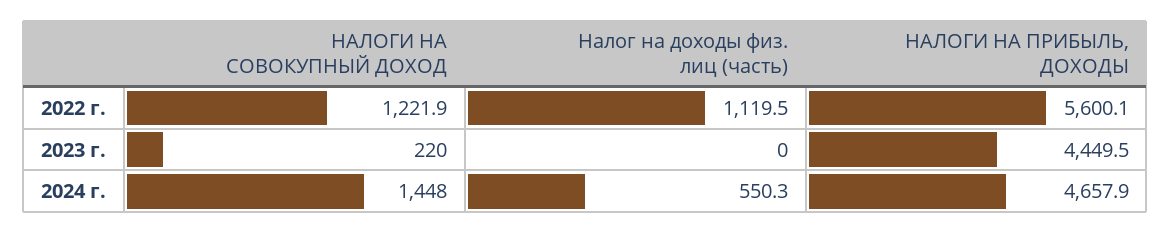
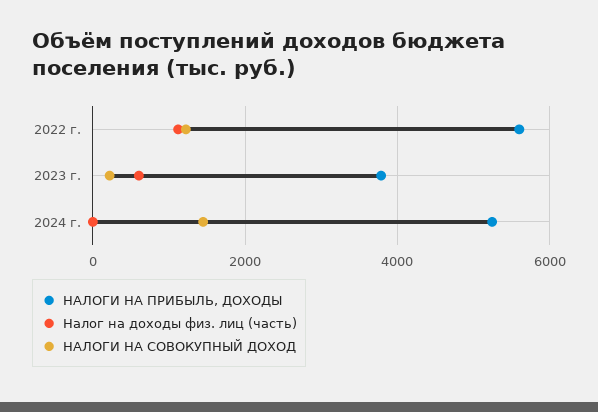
Налог на доходы физ. лиц (часть), 2023 г.: 0 -> 600
НАЛОГИ НА ПРИБЫЛЬ, ДОХОДЫ, 2023 г.: 4449.5 -> 3800
Налог на доходы физ. лиц (часть), 2024 г.: 550.3 -> 0
НАЛОГИ НА ПРИБЫЛЬ, ДОХОДЫ, 2024 г.: 4657.9 -> 5200

